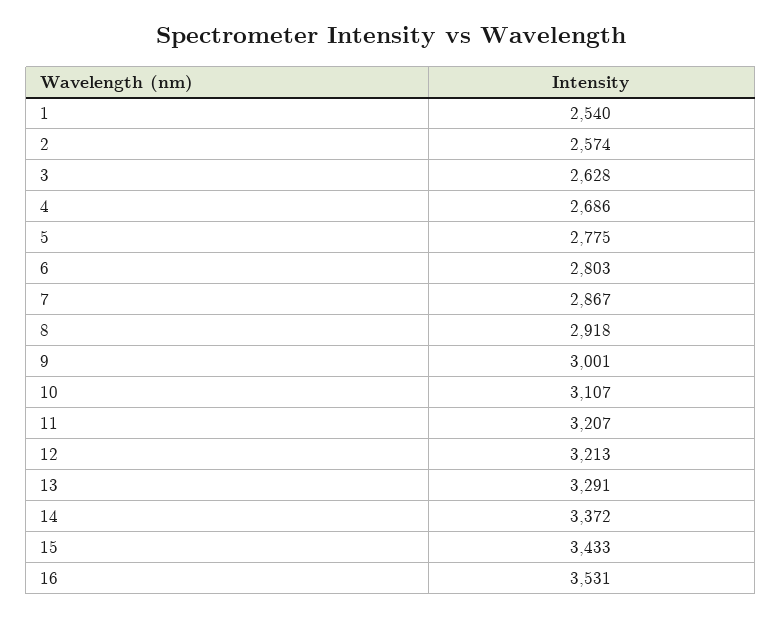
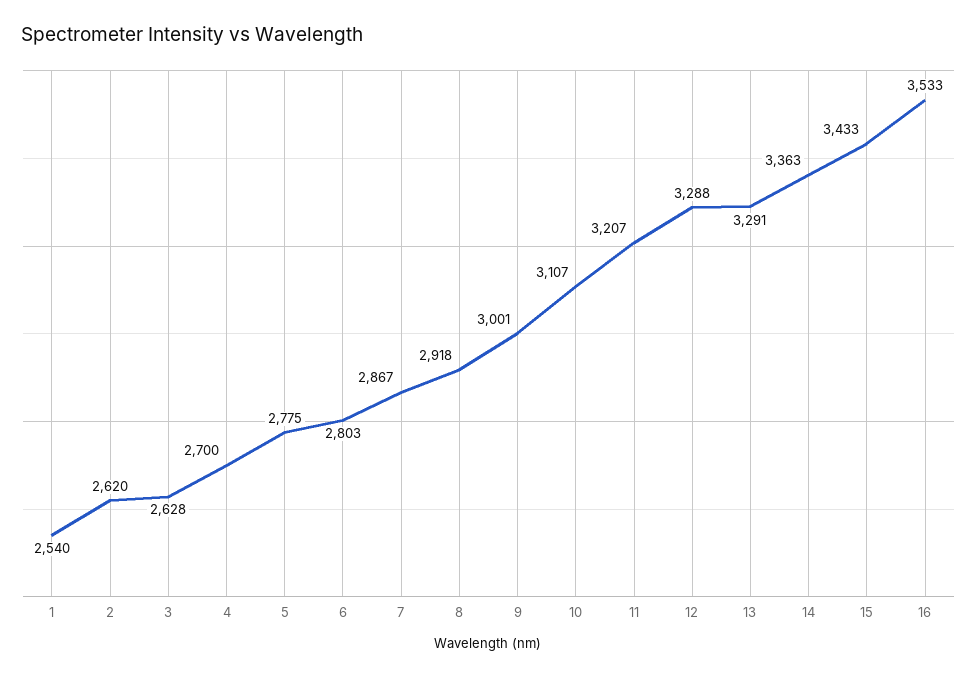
2: 2574 -> 2620
4: 2686 -> 2700
12: 3213 -> 3288
14: 3372 -> 3363
16: 3531 -> 3533

